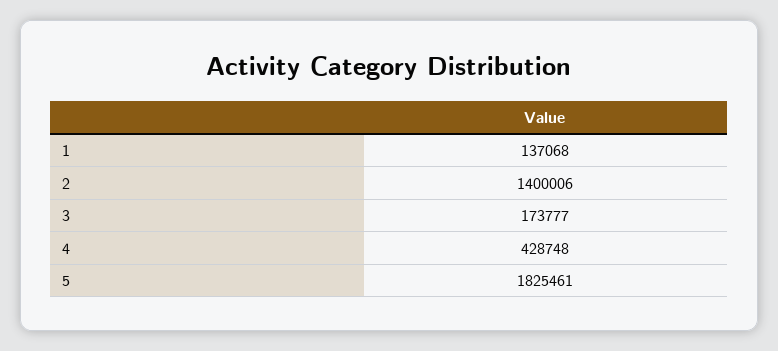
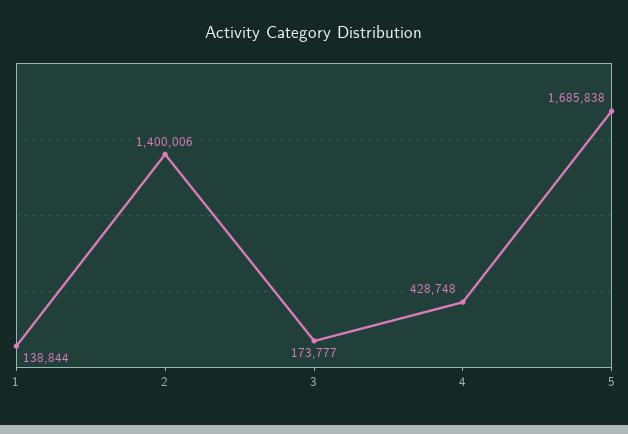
1: 137068 -> 138844
5: 1825461 -> 1685838

